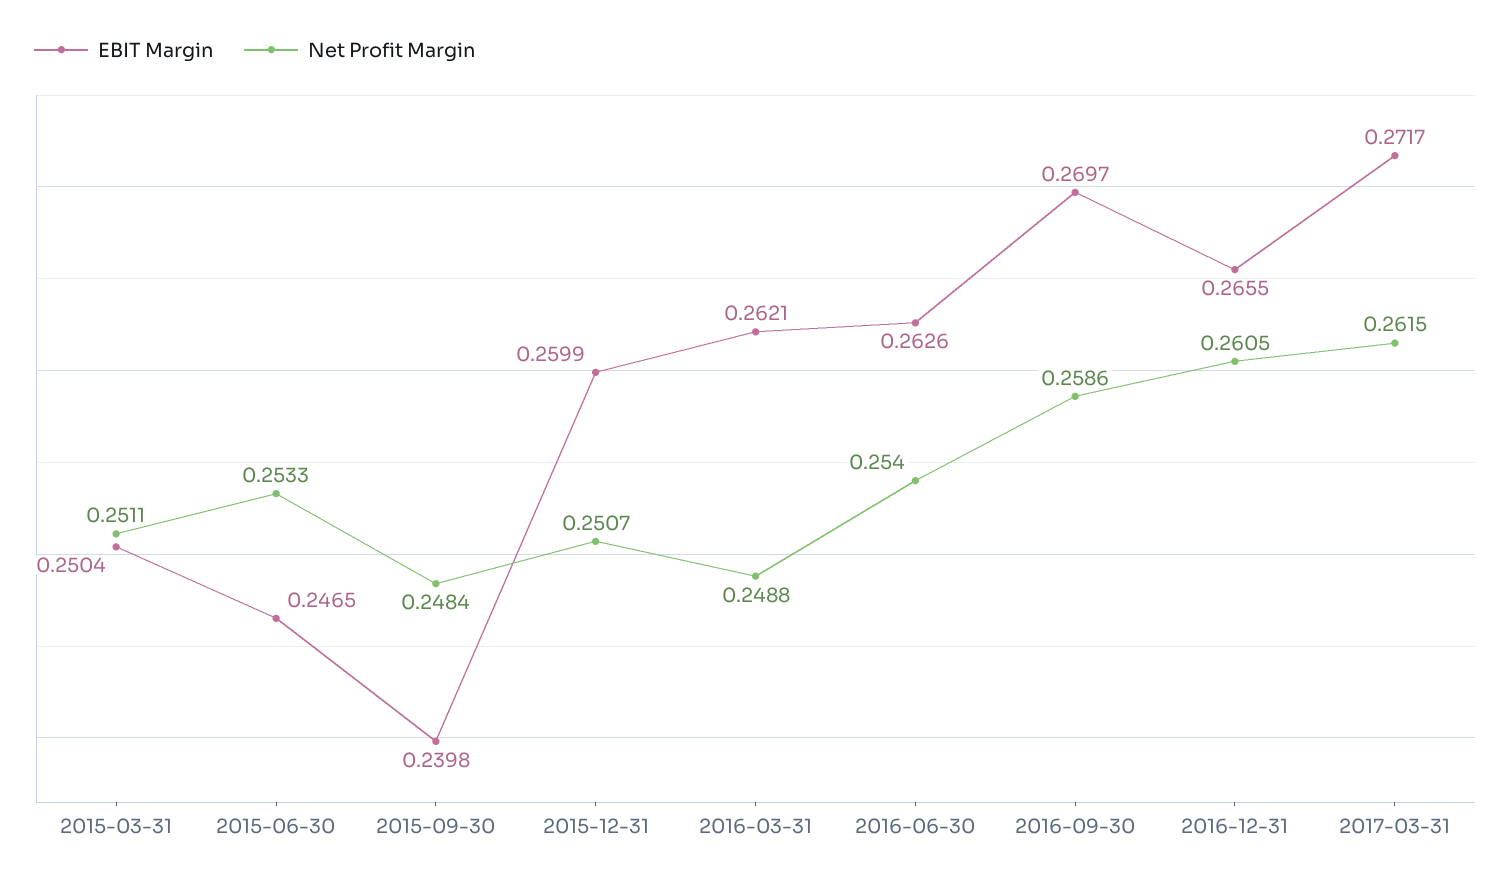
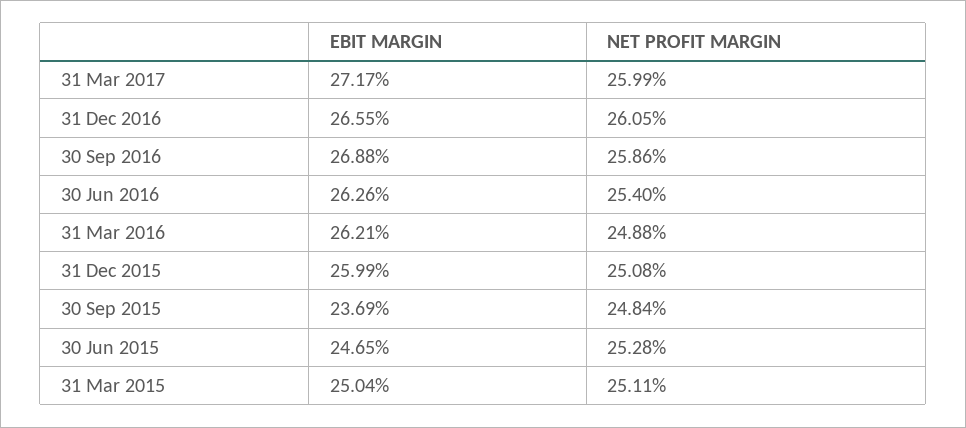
Net Profit Margin, 2015-06-30: 0.2533 -> 0.2528
EBIT Margin, 2015-09-30: 0.2398 -> 0.2369
Net Profit Margin, 2015-12-31: 0.2507 -> 0.2508
EBIT Margin, 2016-09-30: 0.2697 -> 0.2688
Net Profit Margin, 2017-03-31: 0.2615 -> 0.2599

